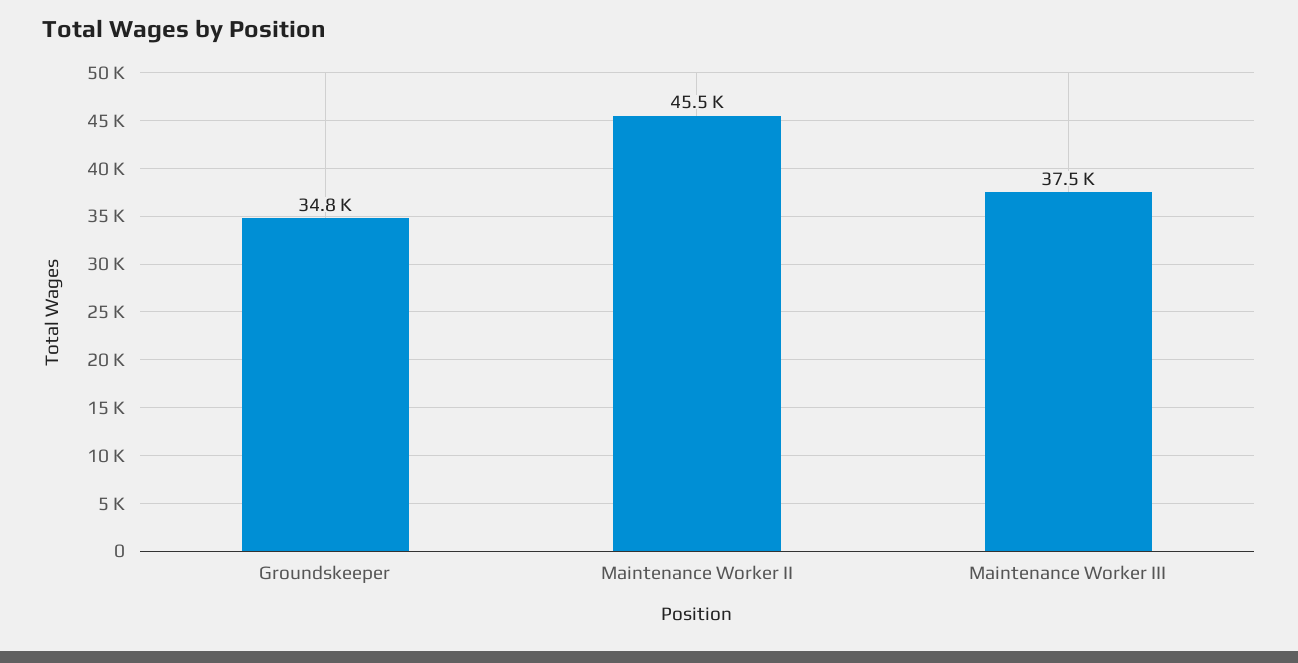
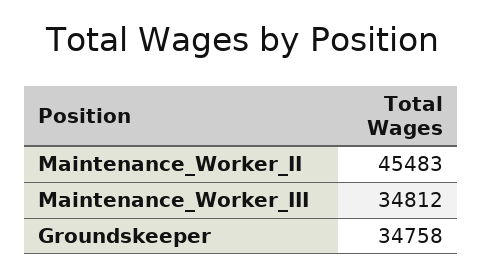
Maintenance Worker III: 37500 -> 34812

